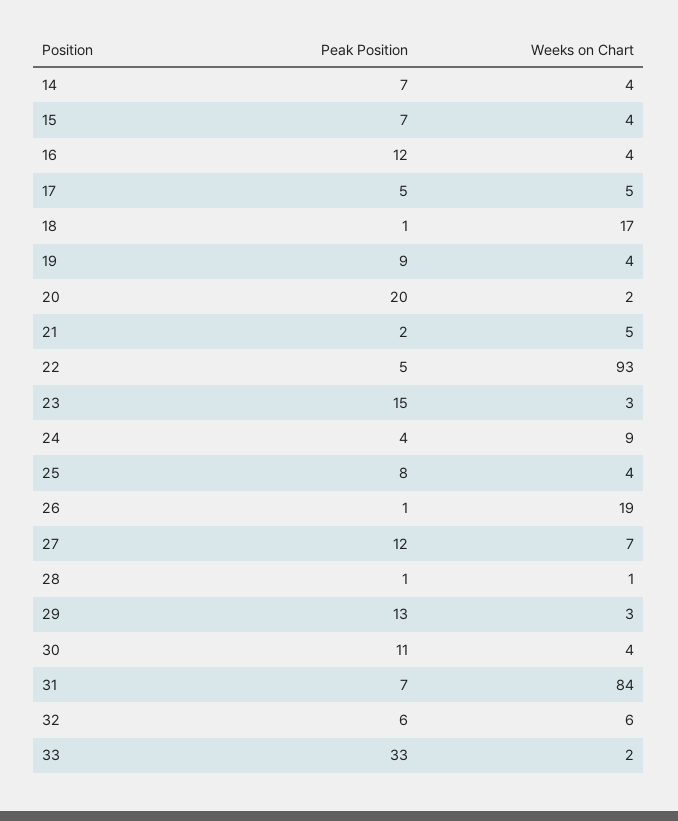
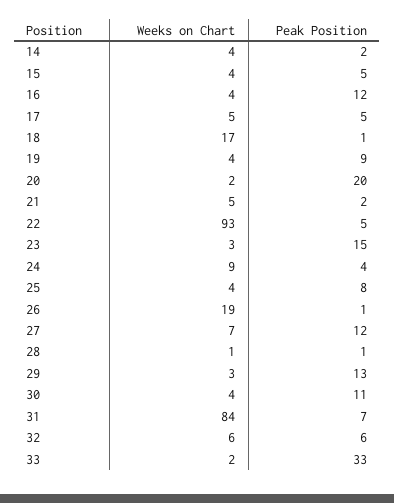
Peak Position, 14: 7 -> 2
Peak Position, 15: 7 -> 5

